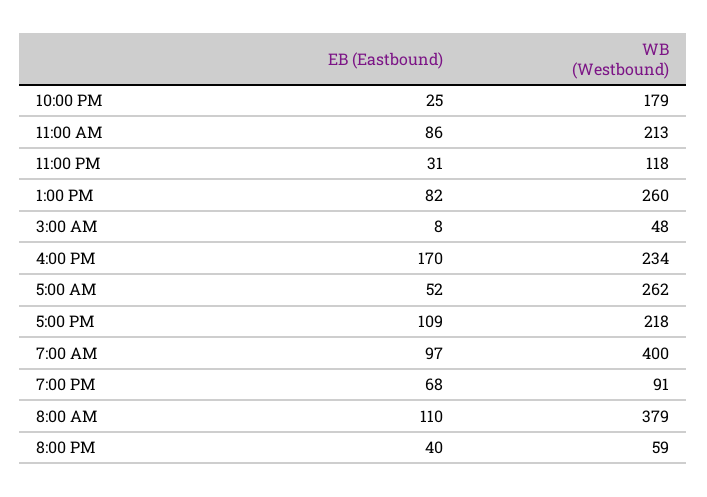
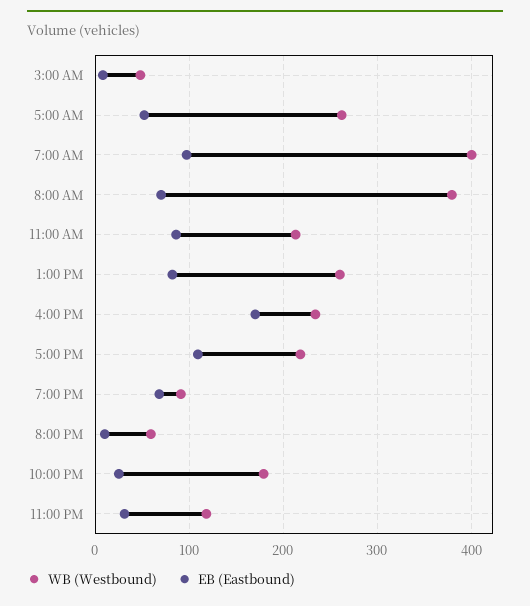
EB (Eastbound), 8:00 AM: 110 -> 70
EB (Eastbound), 8:00 PM: 40 -> 10

